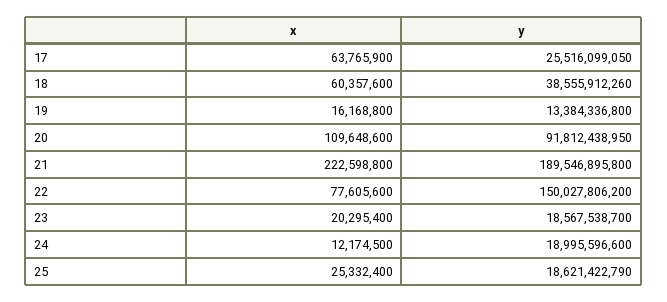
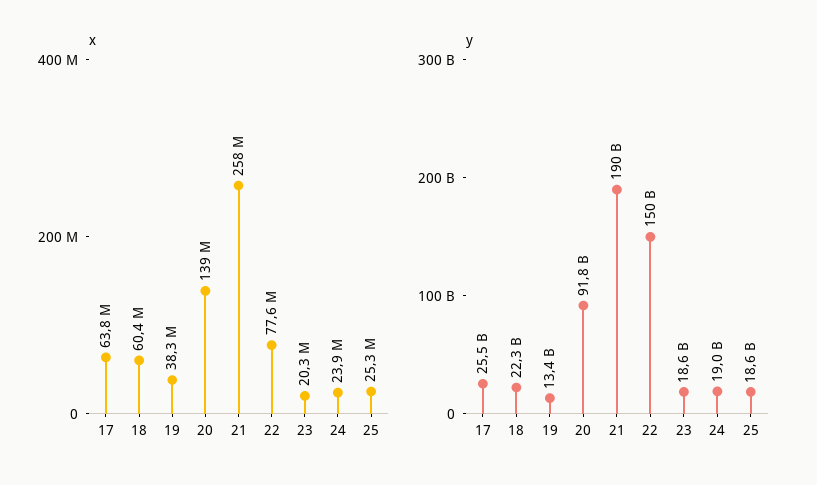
y, 18: 38555912260 -> 22300000000
x, 19: 16168800 -> 38300000
x, 20: 109648600 -> 139000000
x, 21: 222598800 -> 258000000
x, 24: 12174500 -> 23900000

